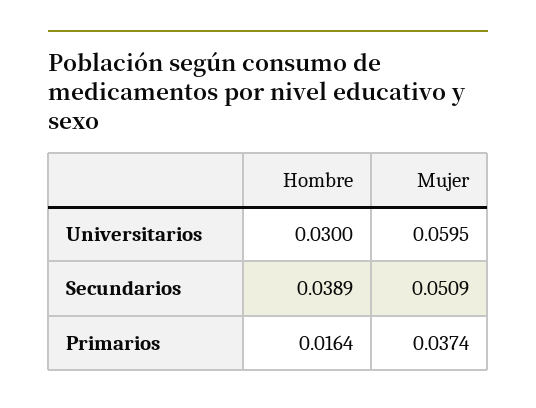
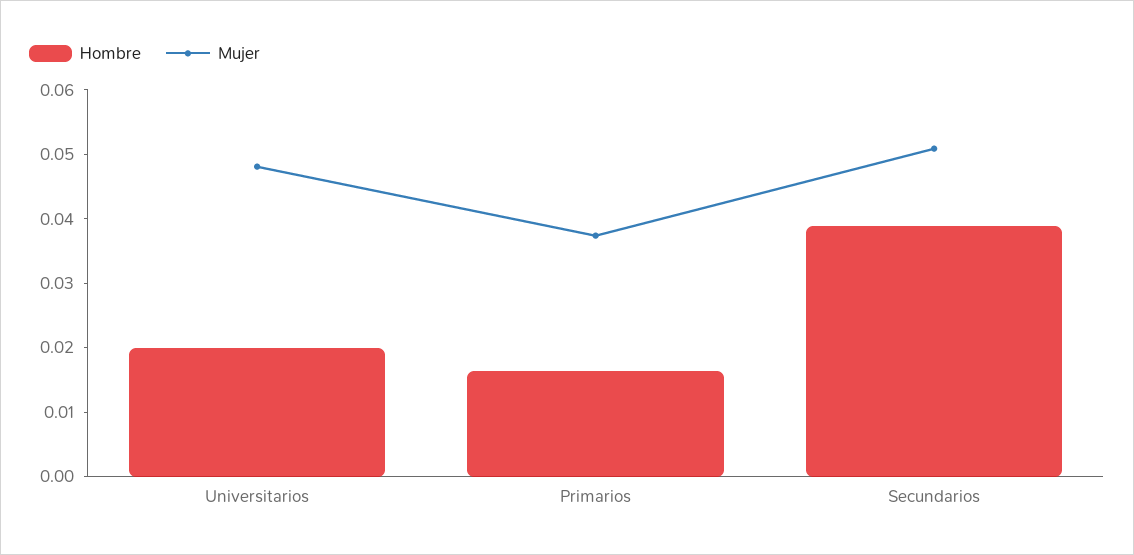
Hombre, Universitarios: 0.03 -> 0.02
Mujer, Universitarios: 0.0595 -> 0.048

